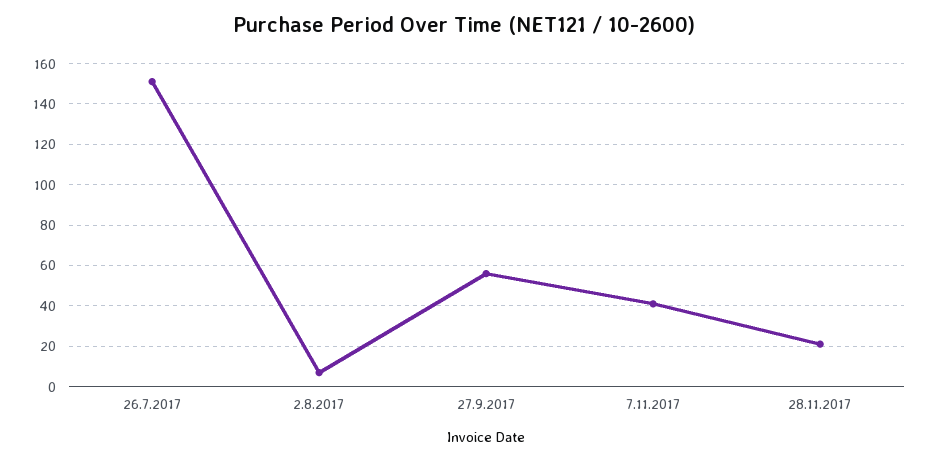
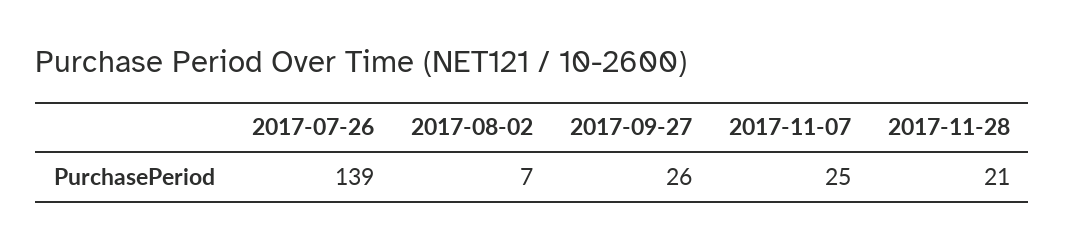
26.7.2017: 150 -> 139
27.9.2017: 55 -> 26
7.11.2017: 40 -> 25

